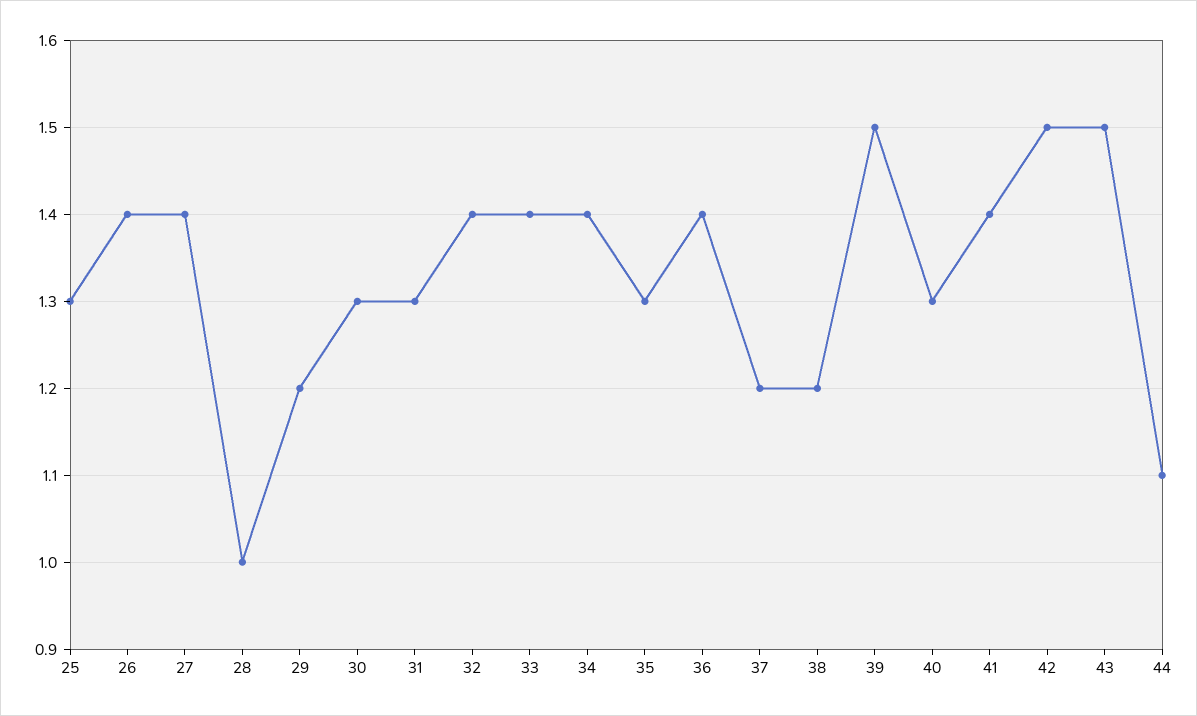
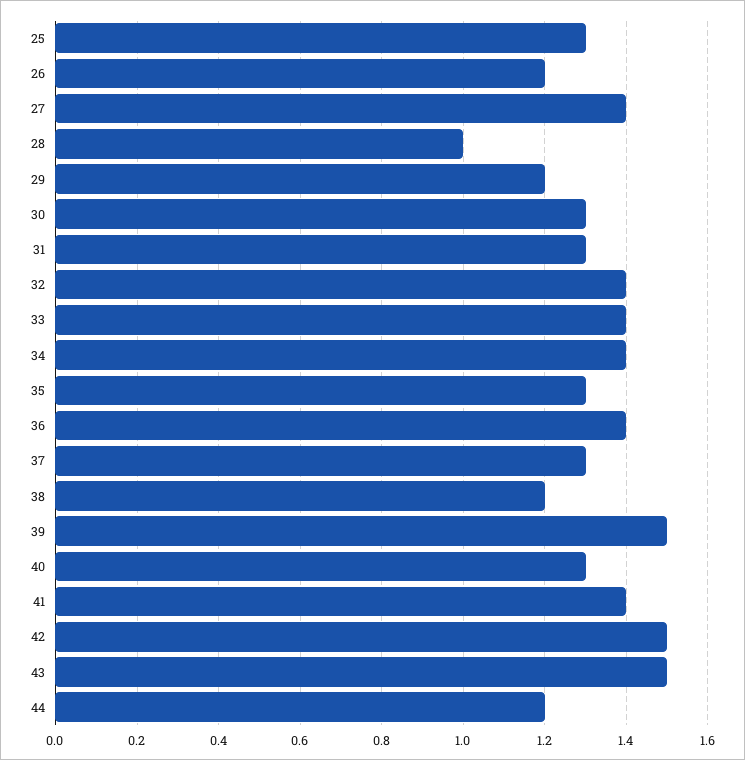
26: 1.4 -> 1.2
37: 1.2 -> 1.3
44: 1.1 -> 1.2

